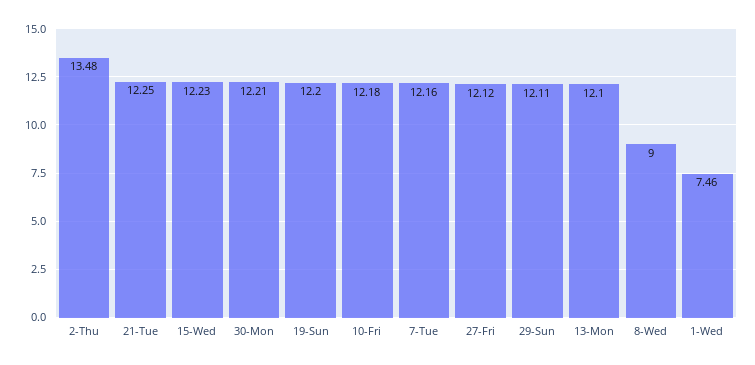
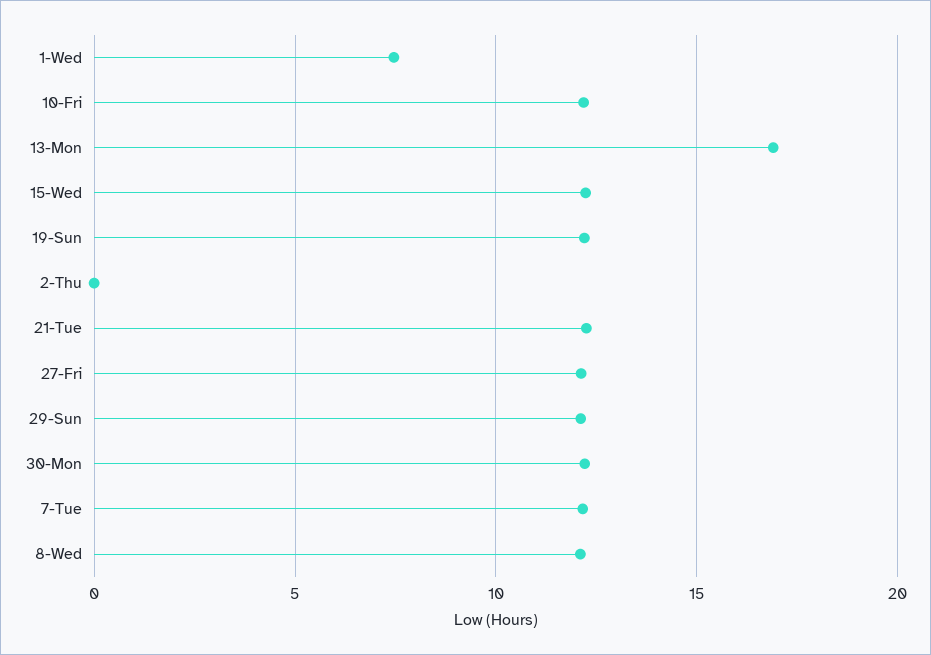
2-Thu: 13.48 -> 0
13-Mon: 12.1 -> 17
8-Wed: 9 -> 12

